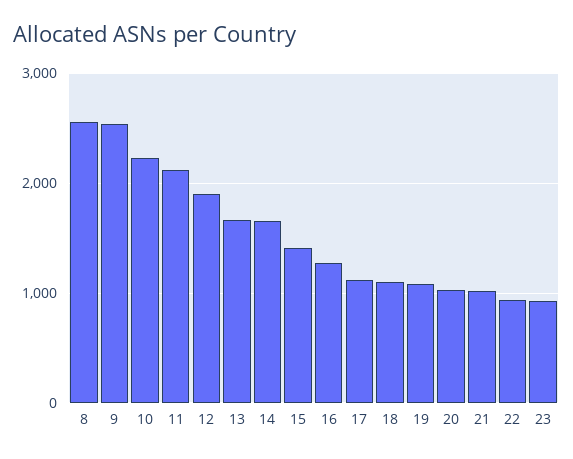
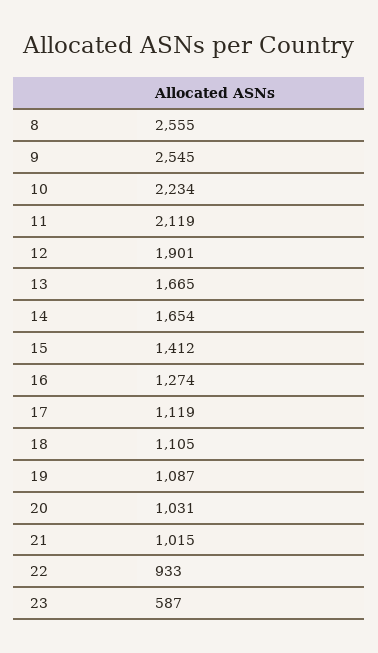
23: 900 -> 587

